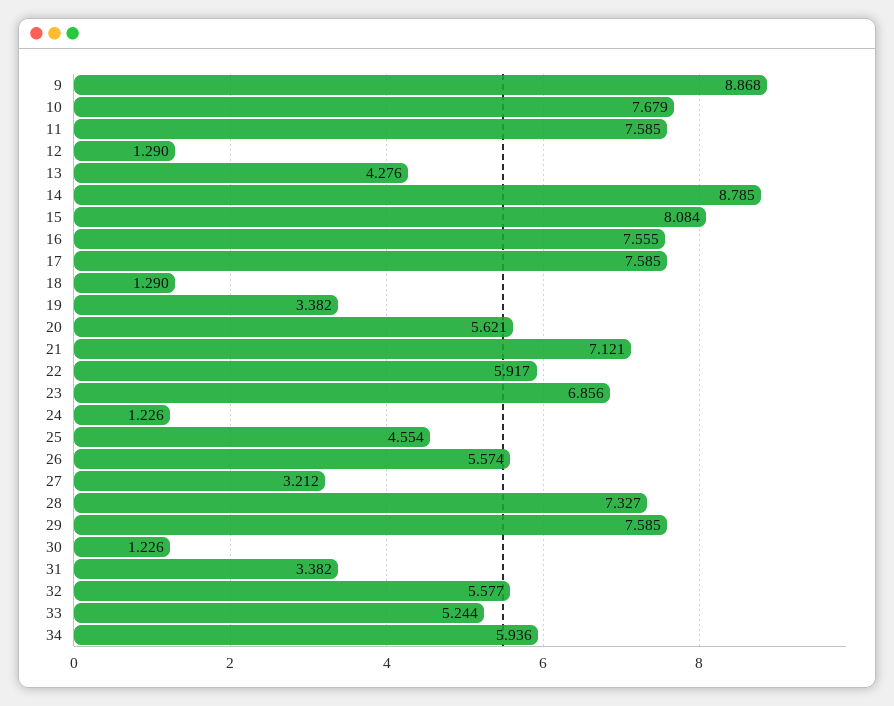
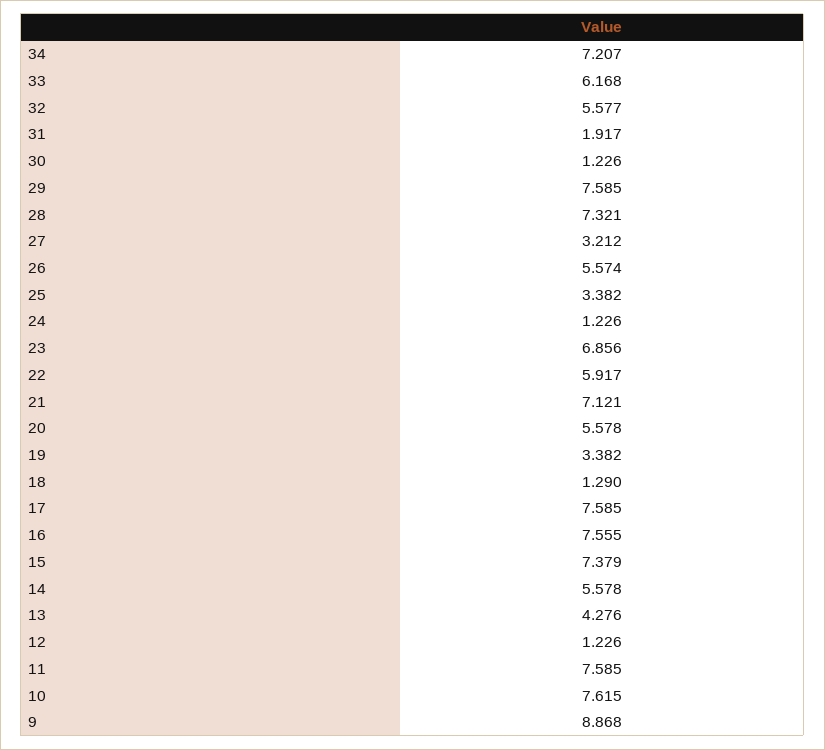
10: 7.679 -> 7.615
12: 1.29 -> 1.226
14: 8.785 -> 5.578
15: 8.084 -> 7.379
20: 5.621 -> 5.578
25: 4.554 -> 3.382
28: 7.327 -> 7.321
31: 3.382 -> 1.917
33: 5.244 -> 6.168
34: 5.936 -> 7.207

